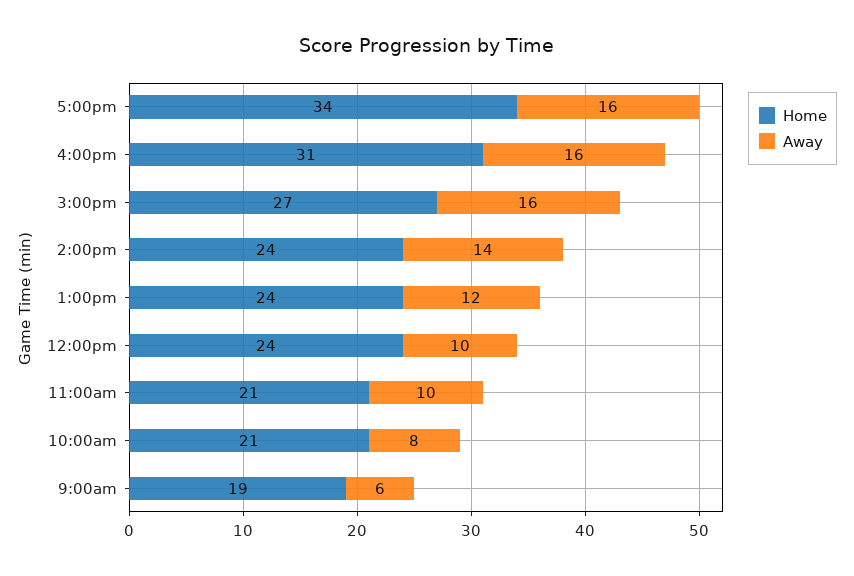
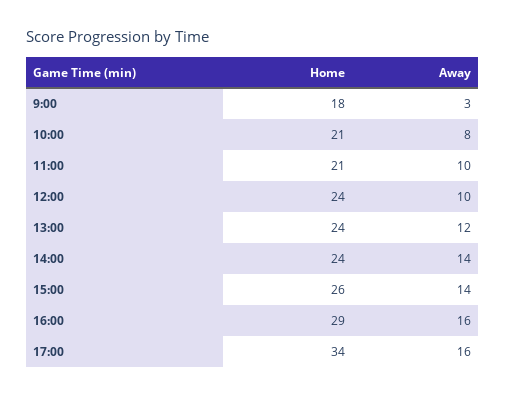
Home, 4:00pm: 31 -> 29
Home, 3:00pm: 27 -> 26
Away, 3:00pm: 16 -> 14
Home, 9:00am: 19 -> 18
Away, 9:00am: 6 -> 3

